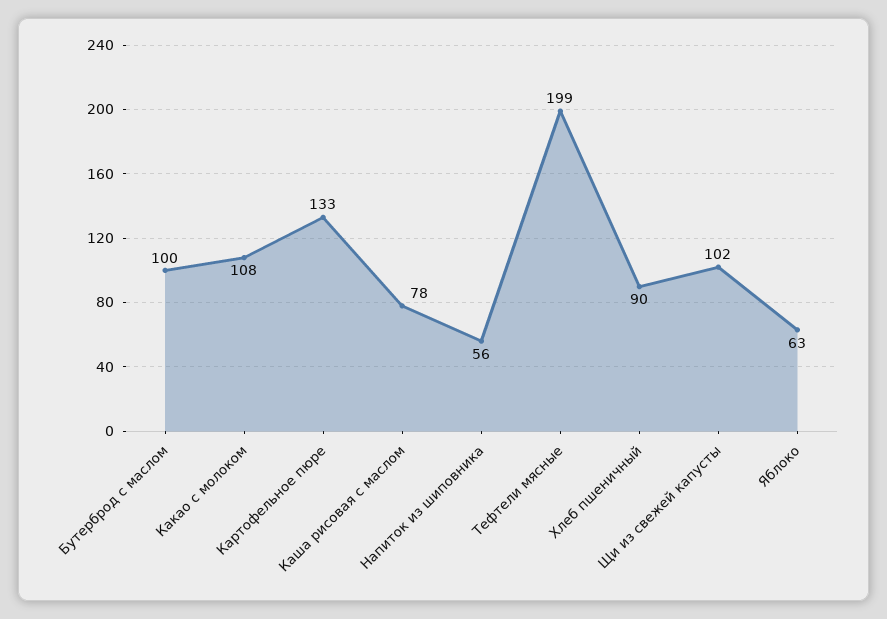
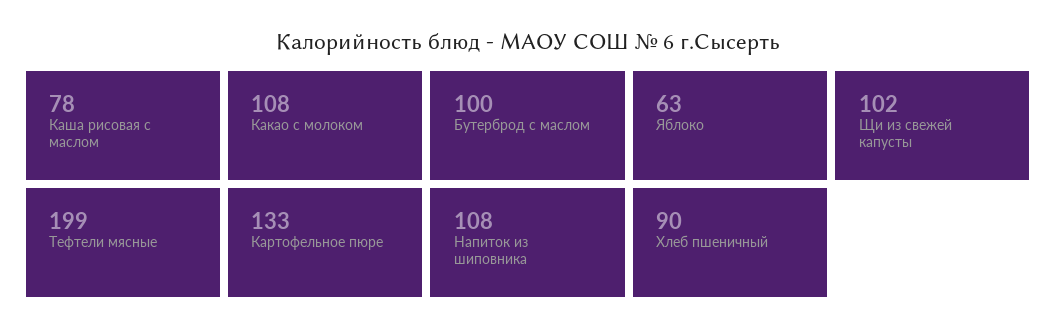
Напиток из шиповника: 56 -> 108

